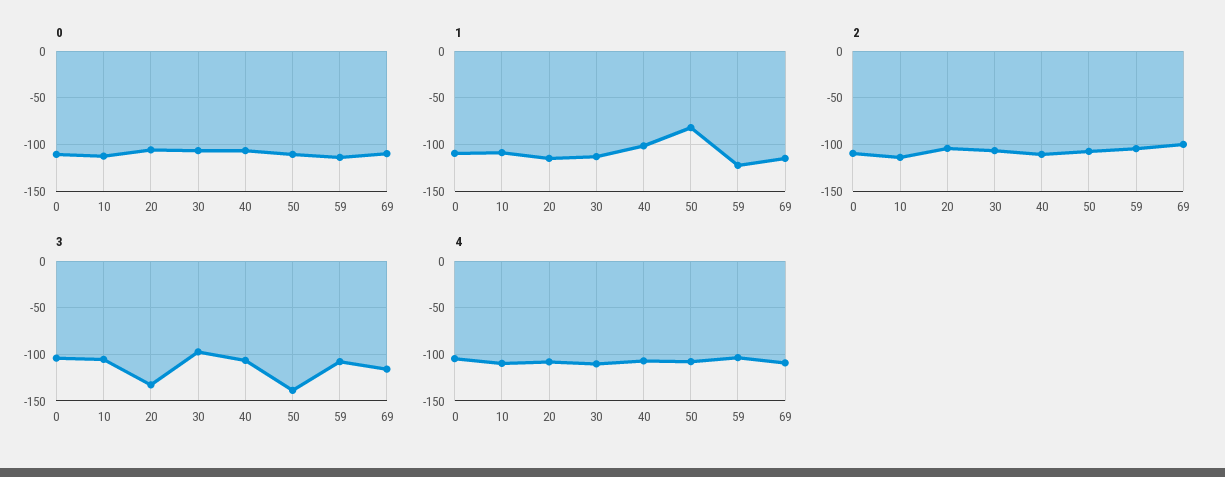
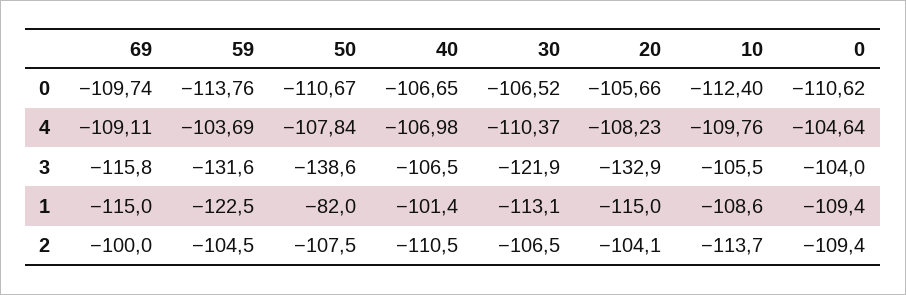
3, 30: -100 -> -121.9
3, 59: -110 -> -131.6

